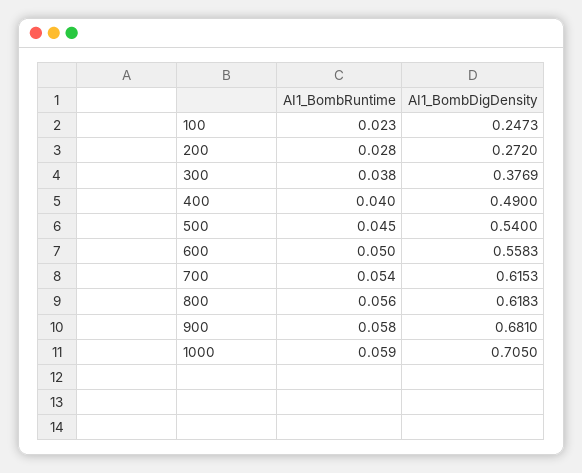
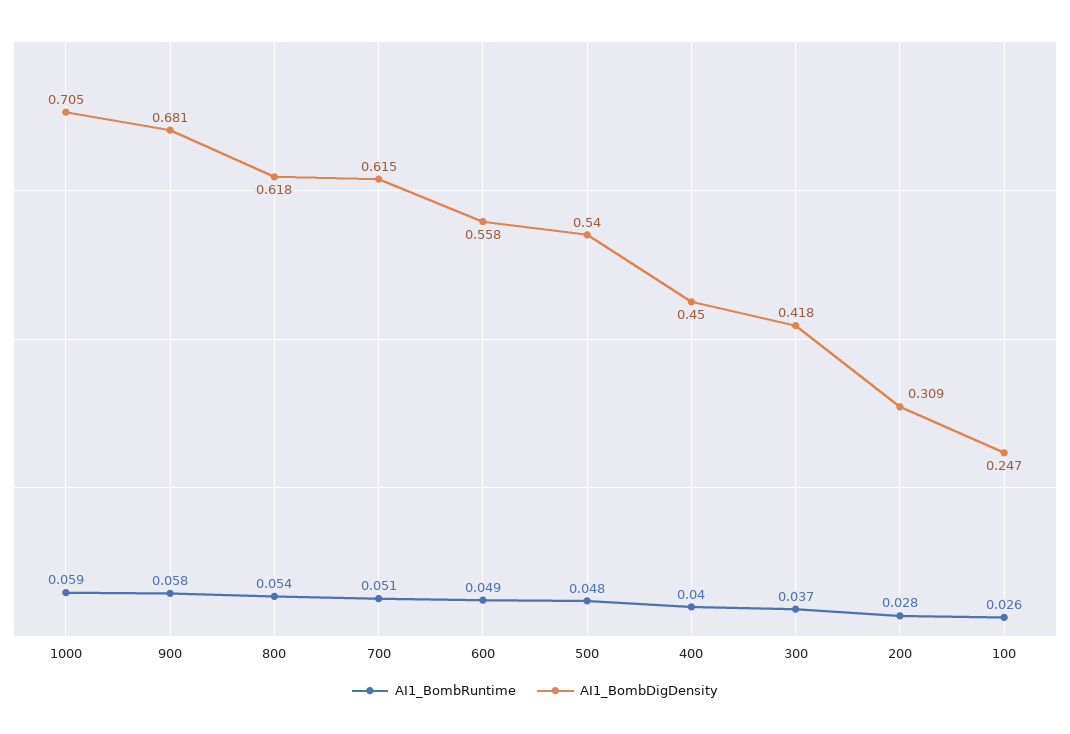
AI1_BombRuntime, 100: 0.023 -> 0.026
AI1_BombDigDensity, 200: 0.272 -> 0.309
AI1_BombRuntime, 300: 0.038 -> 0.037
AI1_BombDigDensity, 300: 0.3769 -> 0.418
AI1_BombDigDensity, 400: 0.49 -> 0.45
AI1_BombRuntime, 500: 0.045 -> 0.048
AI1_BombRuntime, 600: 0.05 -> 0.049
AI1_BombRuntime, 700: 0.054 -> 0.051
AI1_BombRuntime, 800: 0.056 -> 0.054

